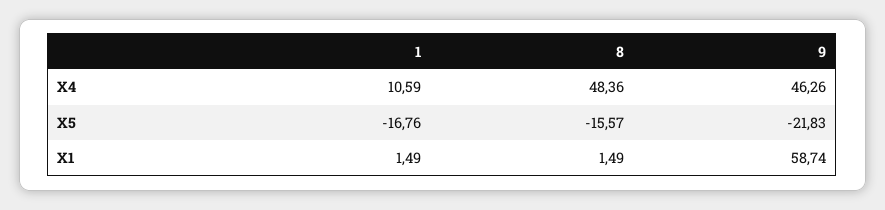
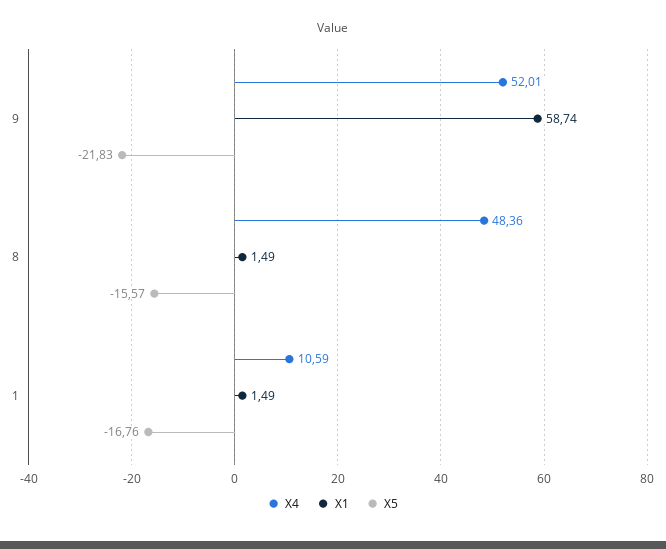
X4, 9: 46.26 -> 52.01

